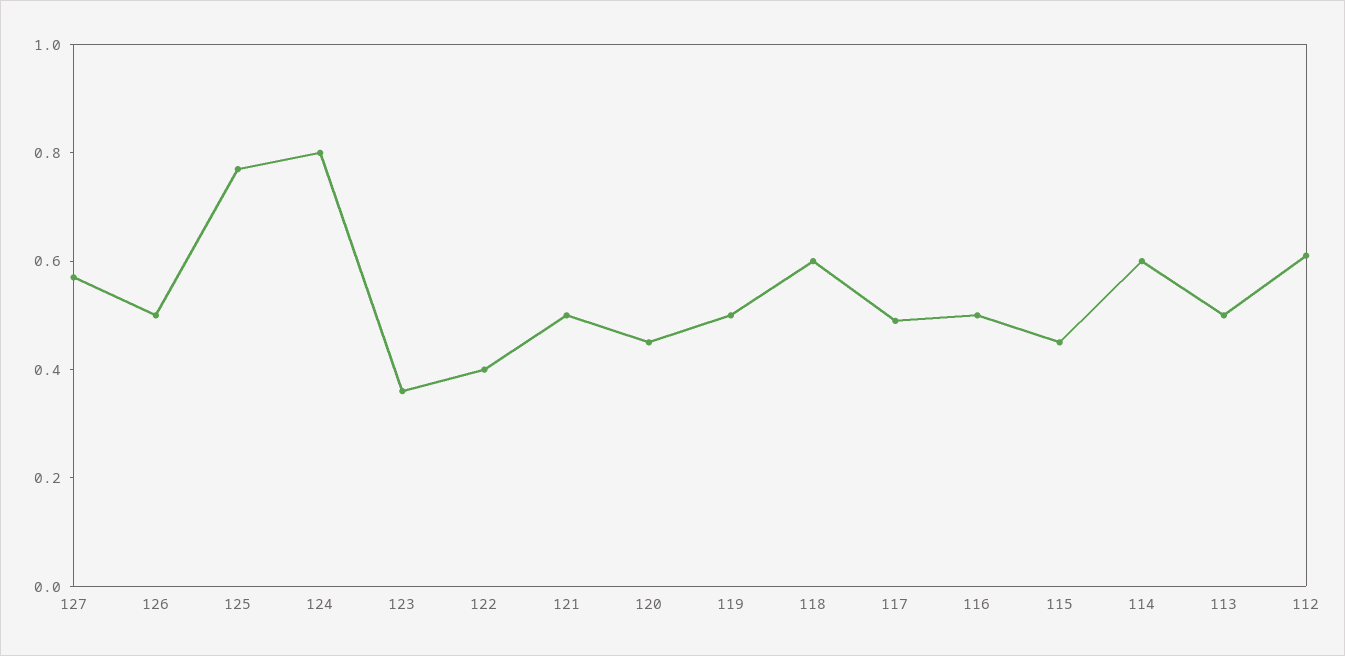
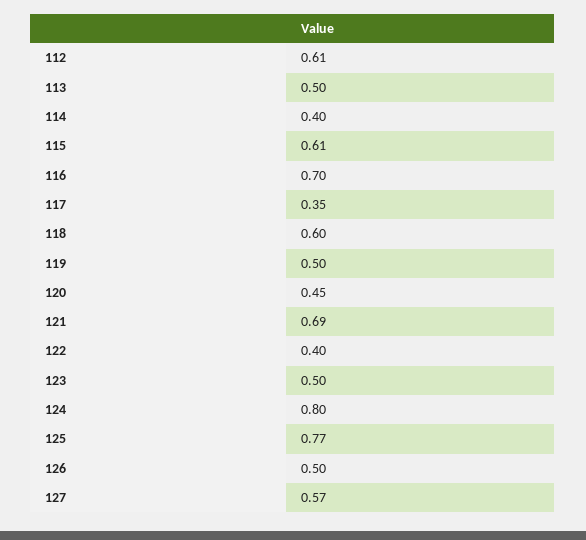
123: 0.35 -> 0.5
121: 0.5 -> 0.69
117: 0.5 -> 0.35
116: 0.5 -> 0.7
115: 0.45 -> 0.61
114: 0.6 -> 0.4

